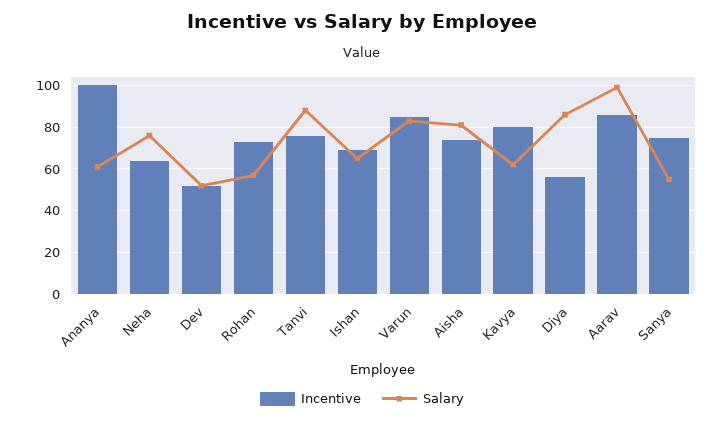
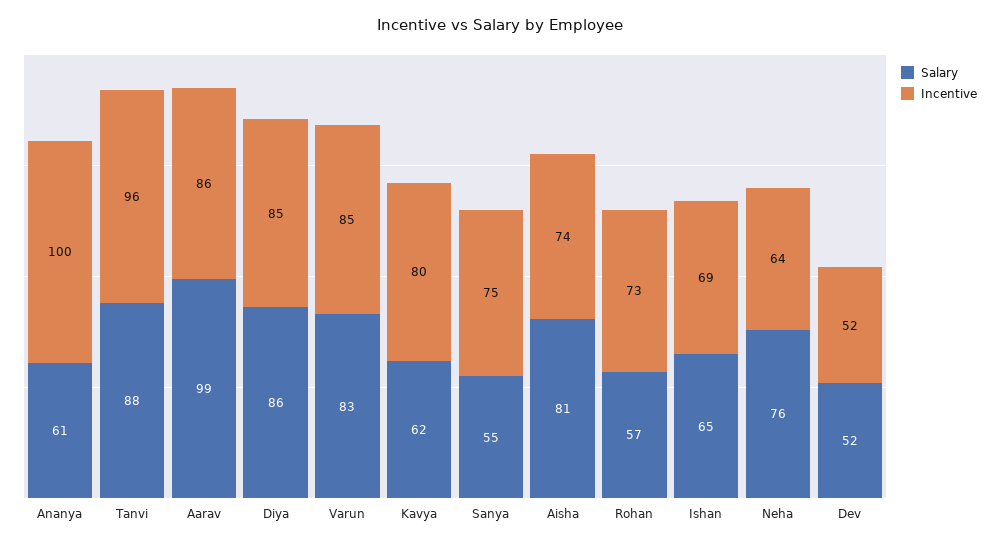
Incentive, Tanvi: 75 -> 96
Incentive, Diya: 55 -> 85

